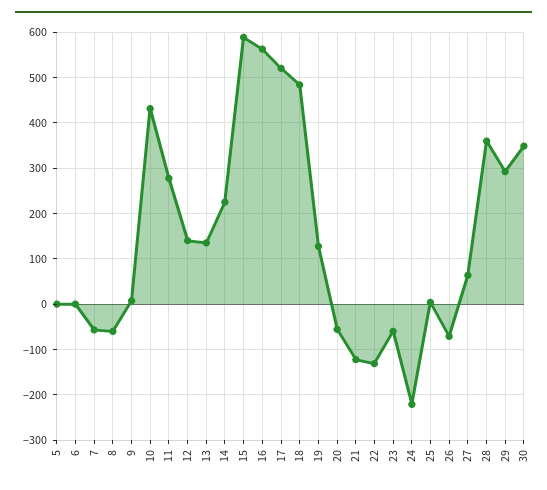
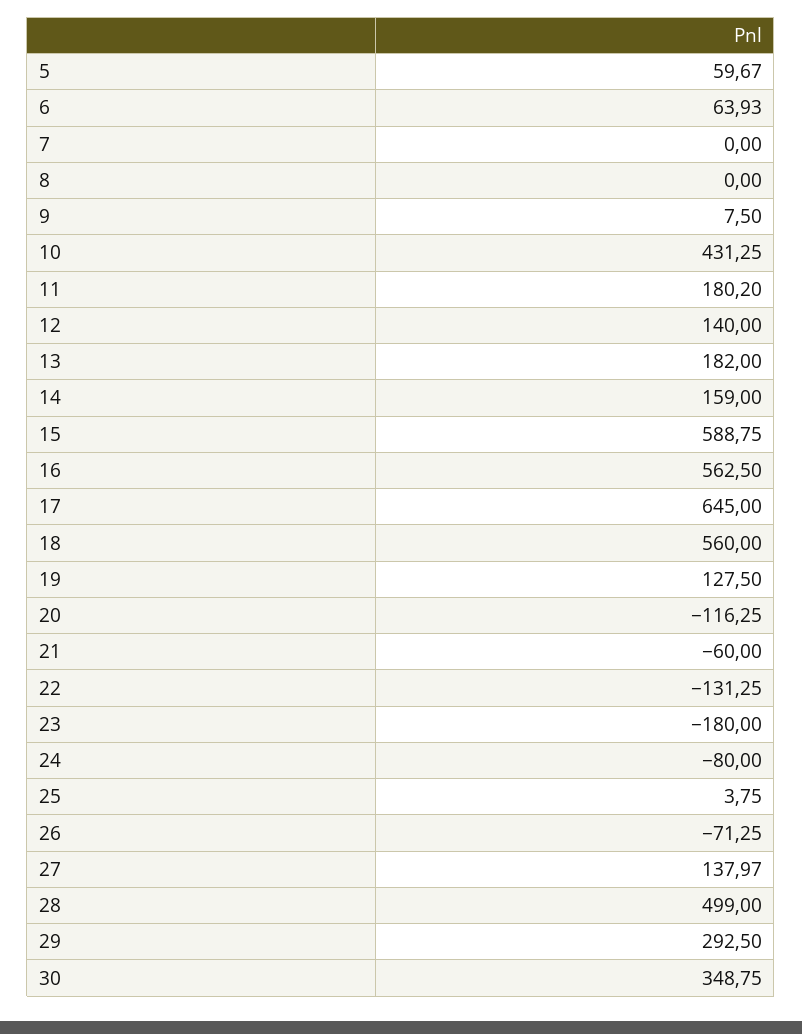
5: 0 -> 59.67
6: 0 -> 63.93
7: -60 -> 0
8: -60 -> 0
11: 280 -> 180.2
13: 140 -> 182
14: 220 -> 159
17: 520 -> 645
18: 480 -> 560
20: -60 -> -116.25
21: -120 -> -60
23: -60 -> -180
24: -220 -> -80
27: 60 -> 137.97
28: 360 -> 499

